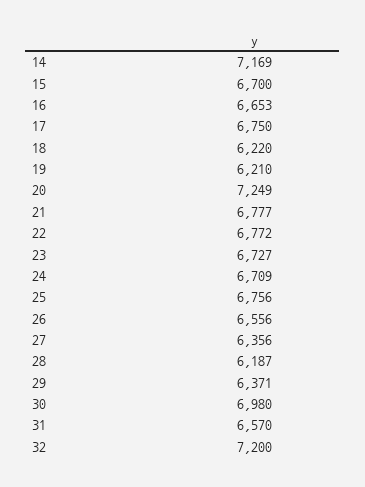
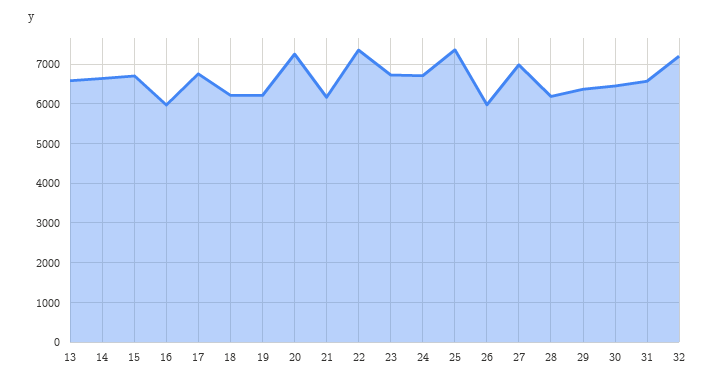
14: 7169 -> 6600
16: 6653 -> 6000
21: 6777 -> 6200
22: 6772 -> 7400
25: 6756 -> 7400
26: 6556 -> 6000
27: 6356 -> 7000
30: 6980 -> 6400
13: none -> 6600

